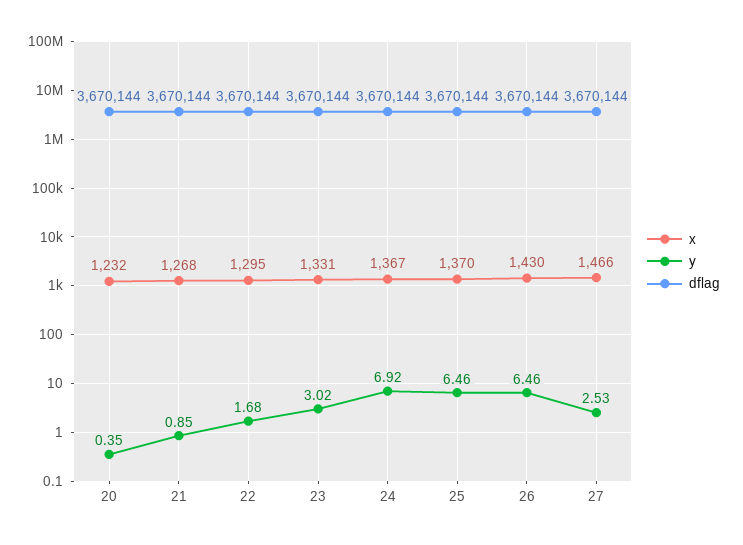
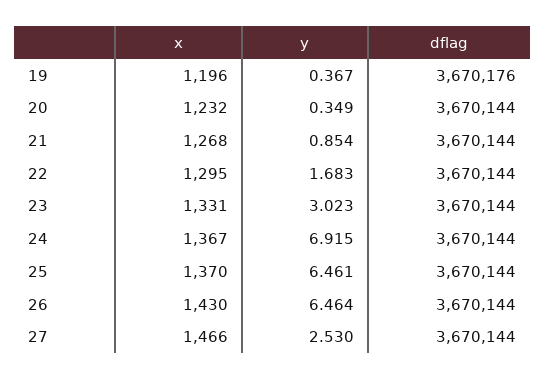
x, 19: none -> 1196
y, 19: none -> 0.367
dflag, 19: none -> 3670176

